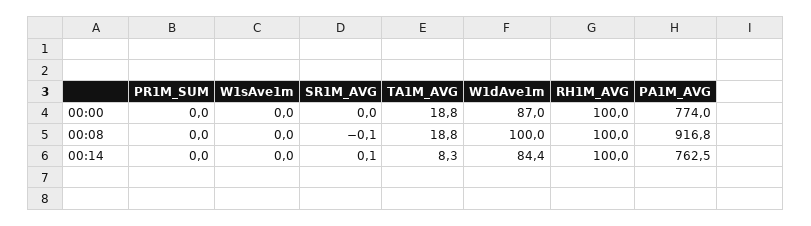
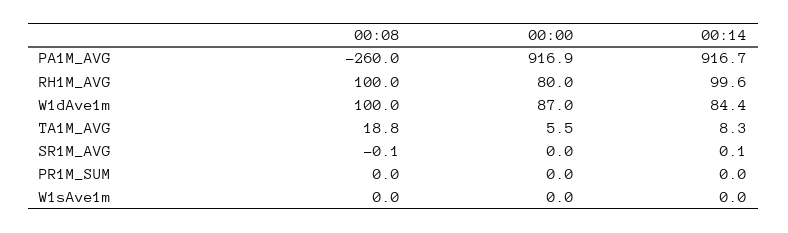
TA1M_AVG, 00:00: 18.8 -> 5.5
RH1M_AVG, 00:00: 100 -> 80
PA1M_AVG, 00:00: 774 -> 916.9
PA1M_AVG, 00:08: 916.8 -> -260
RH1M_AVG, 00:14: 100 -> 99.6
PA1M_AVG, 00:14: 762.5 -> 916.7

